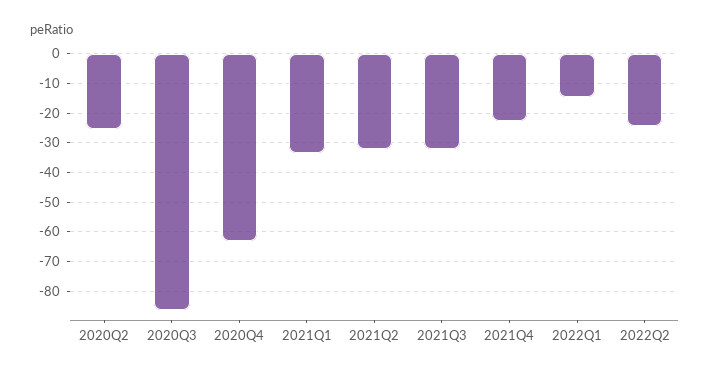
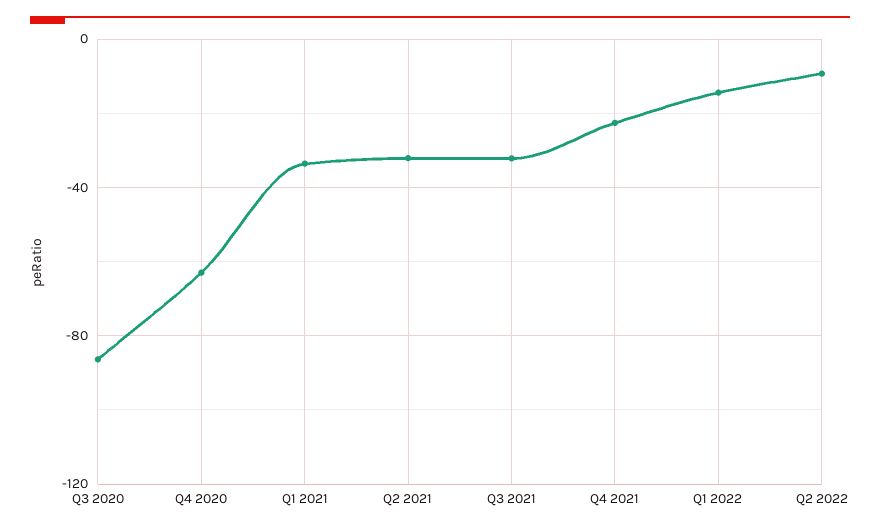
2020Q2: -25 -> none
2022Q2: -25 -> -10

